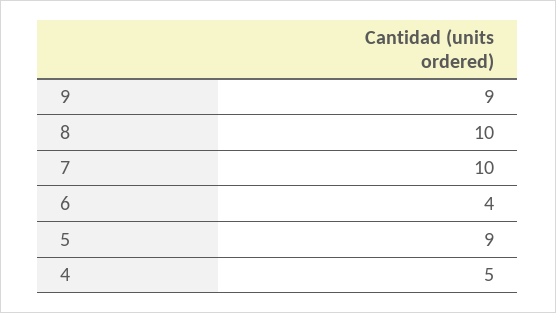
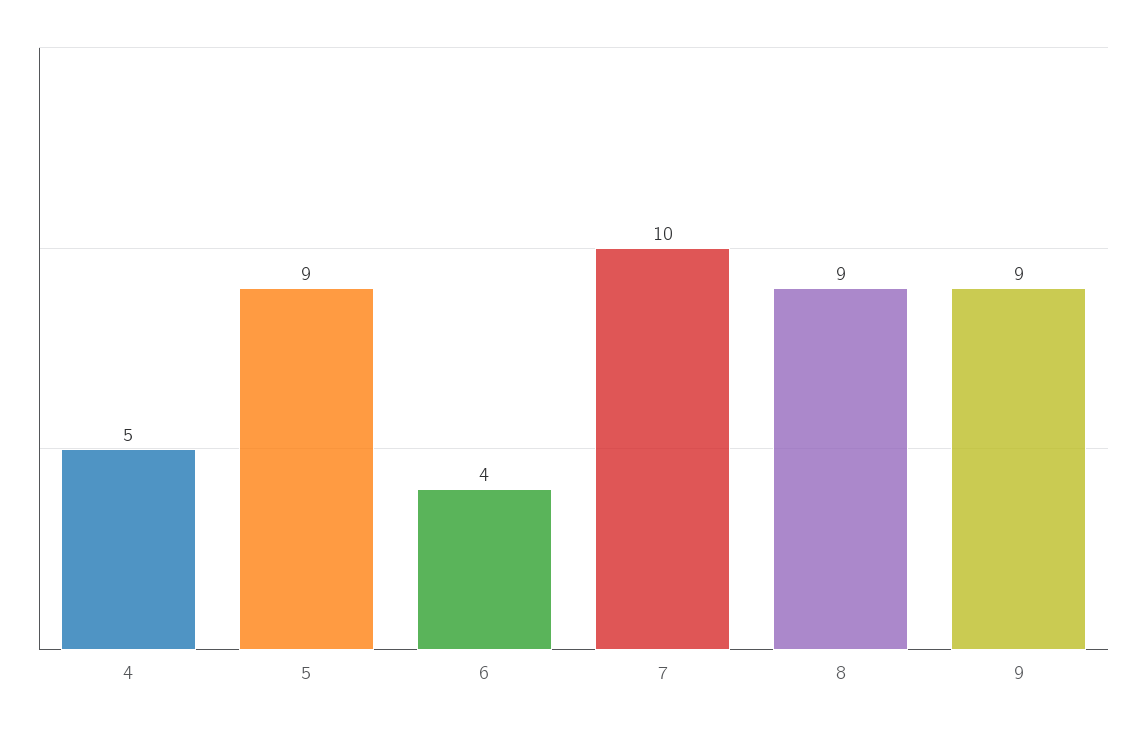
8: 10 -> 9

